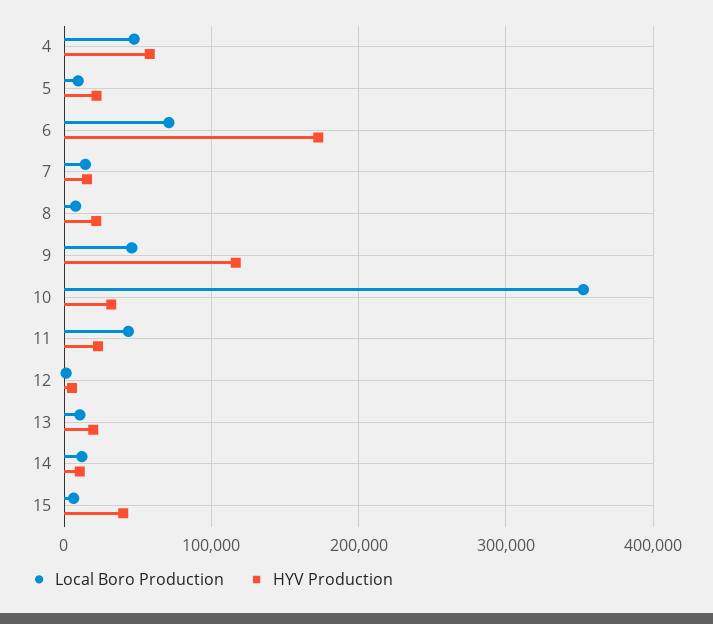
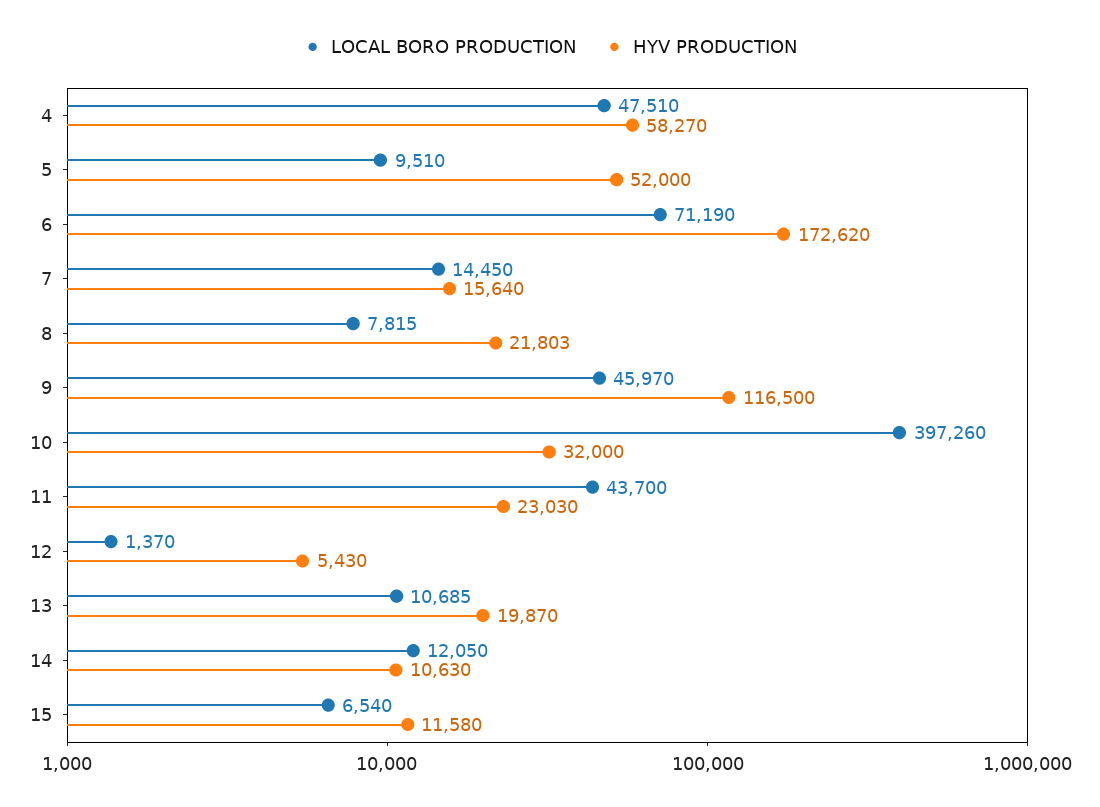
HYV Production, 5: 20000 -> 52000
Local Boro Production, 10: 350000 -> 397260
HYV Production, 15: 40000 -> 11580

